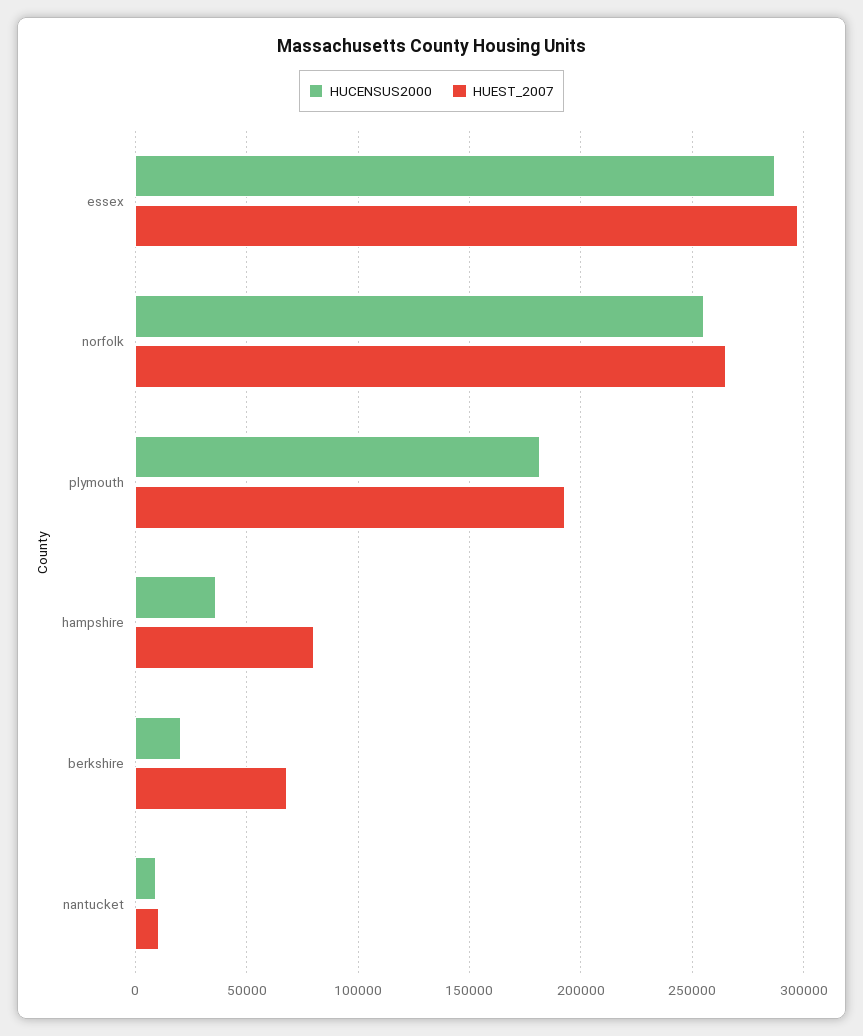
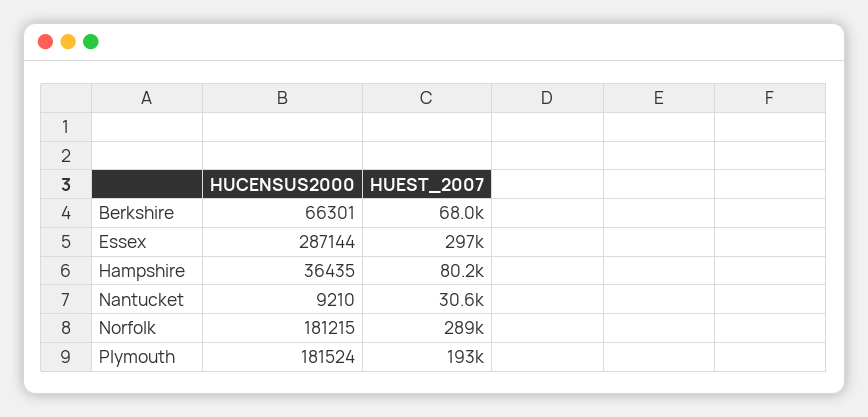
HUCENSUS2000, norfolk: 255000 -> 181215
HUEST_2007, norfolk: 265000 -> 289000
HUCENSUS2000, berkshire: 20000 -> 66301
HUEST_2007, nantucket: 10000 -> 30600

